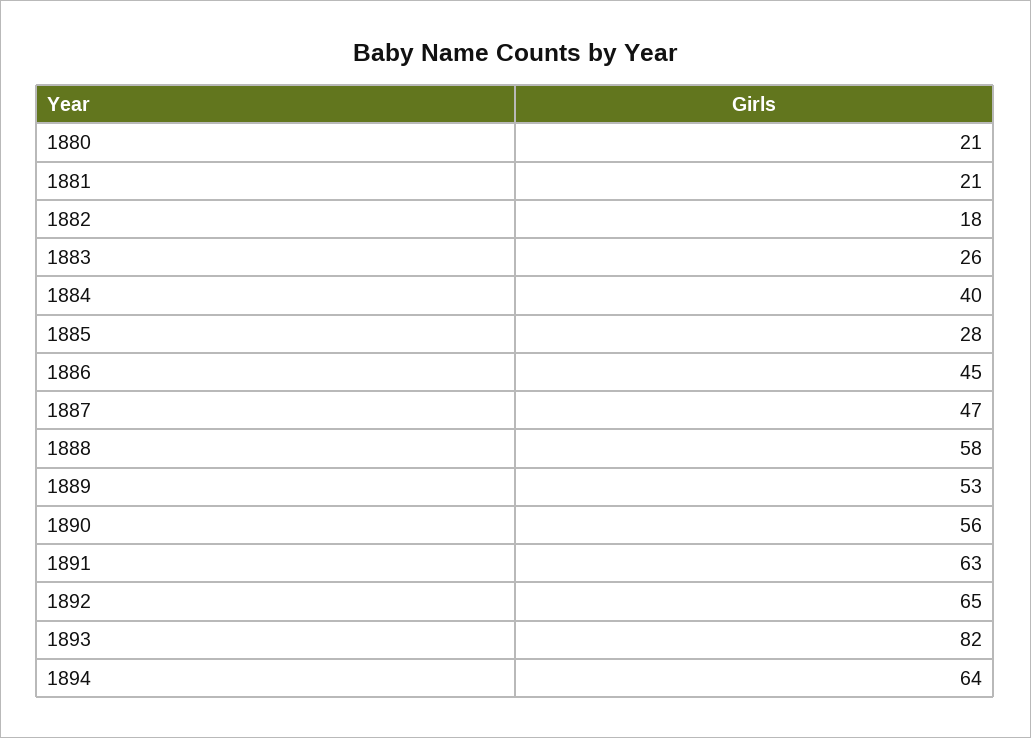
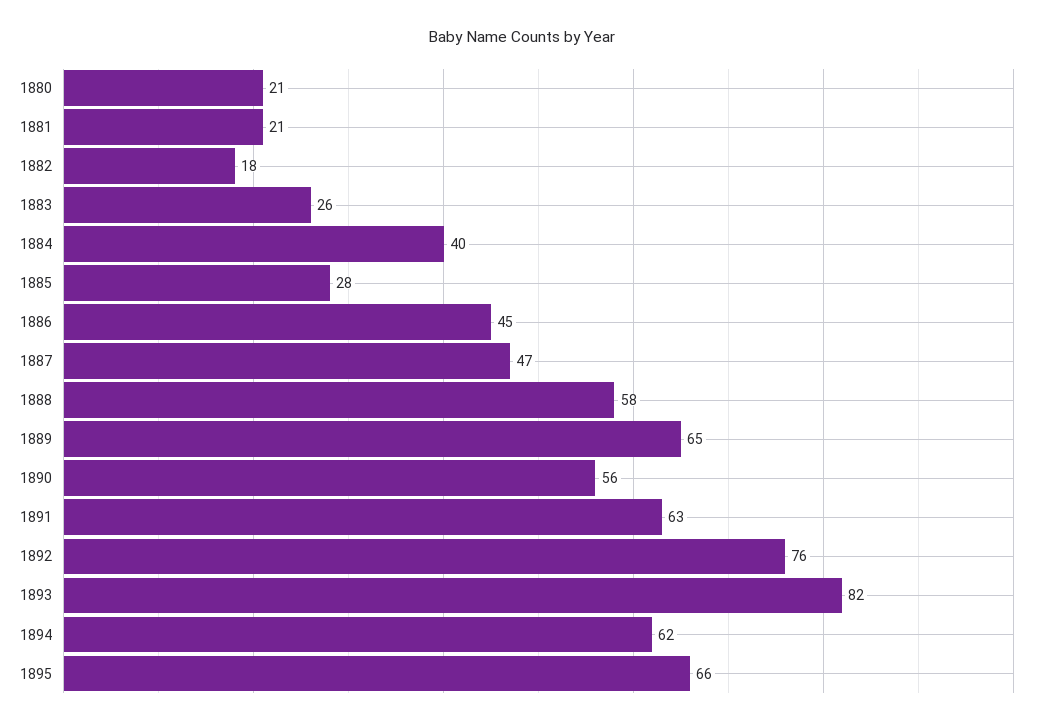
1889: 53 -> 65
1892: 65 -> 76
1894: 64 -> 62
1895: none -> 66

